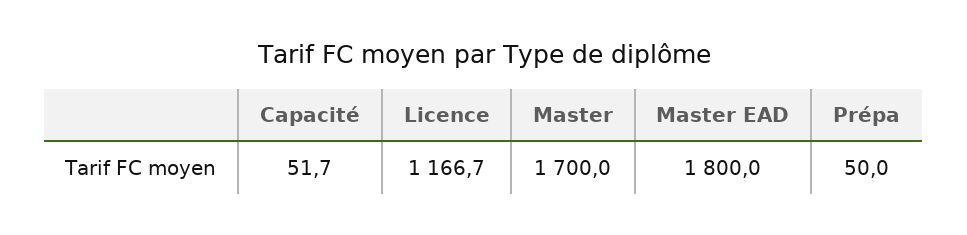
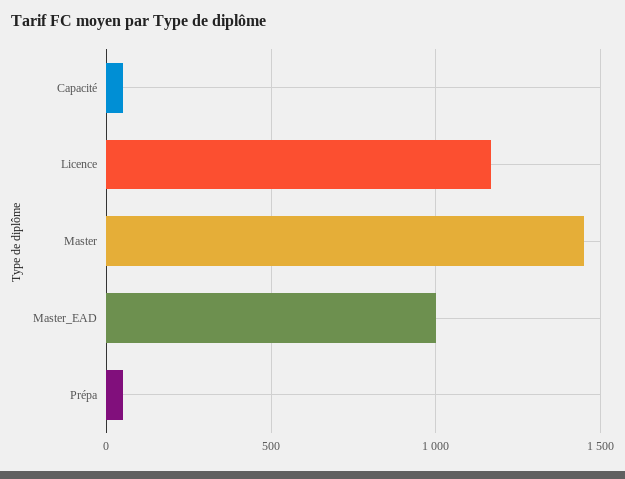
Master: 1700 -> 1450
Master EAD: 1800 -> 1000

